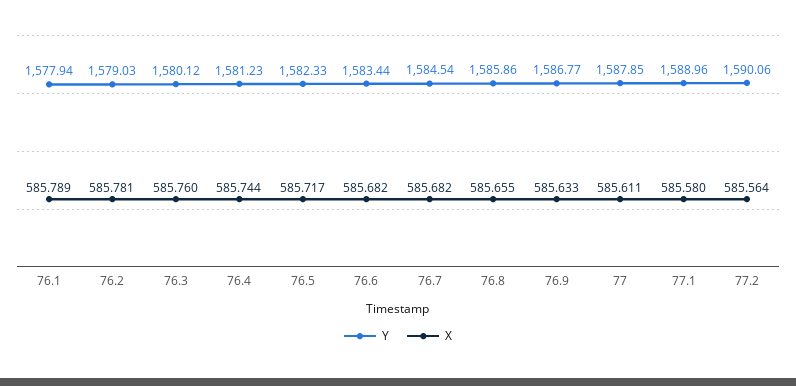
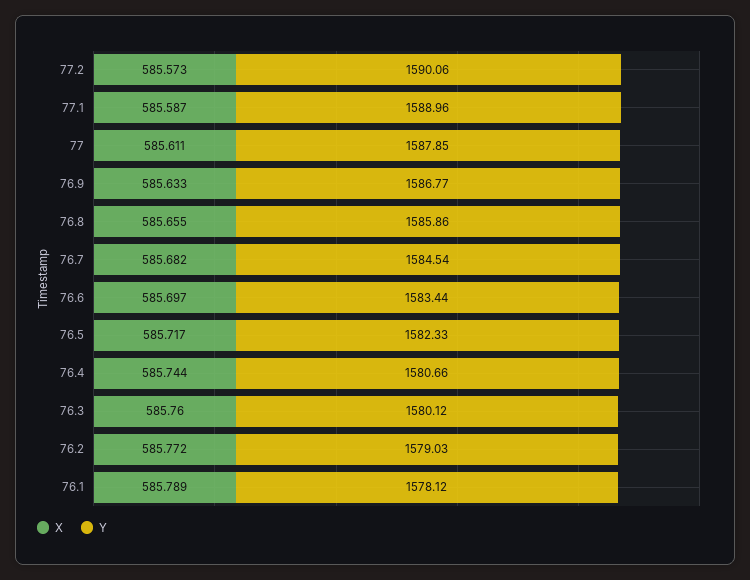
Y, 76.1: 1577.94 -> 1578.12
X, 76.2: 585.781 -> 585.772
Y, 76.4: 1581.23 -> 1580.66
X, 76.6: 585.682 -> 585.697
X, 77.1: 585.58 -> 585.587
X, 77.2: 585.564 -> 585.573

